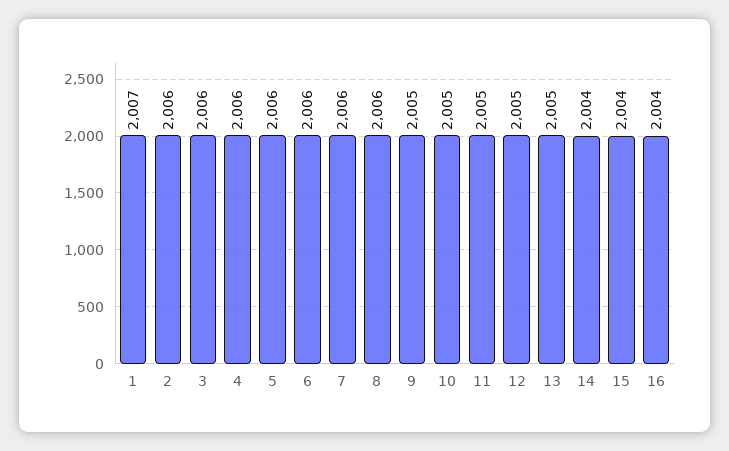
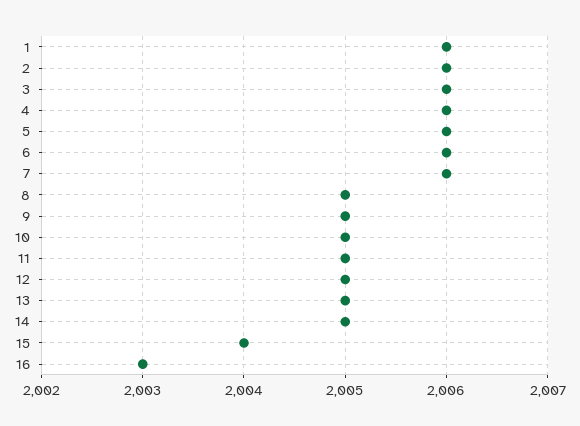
1: 2007 -> 2006
8: 2006 -> 2005
14: 2004 -> 2005
16: 2004 -> 2003

